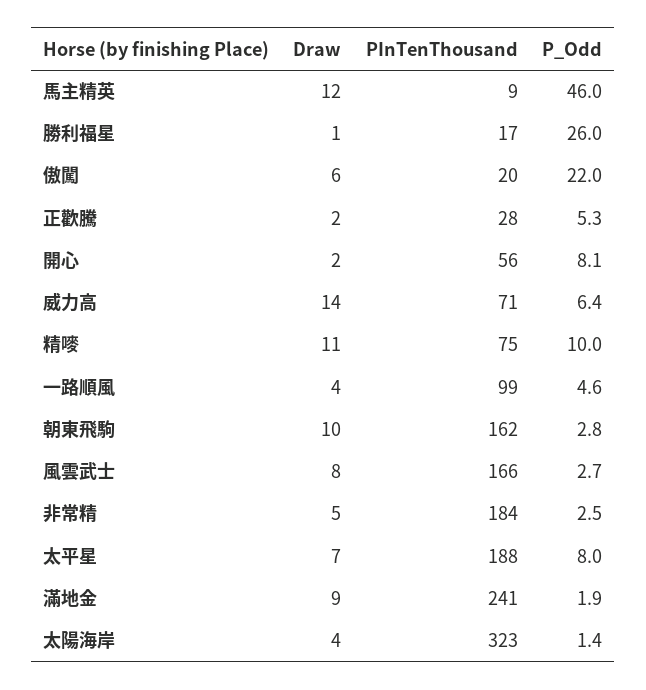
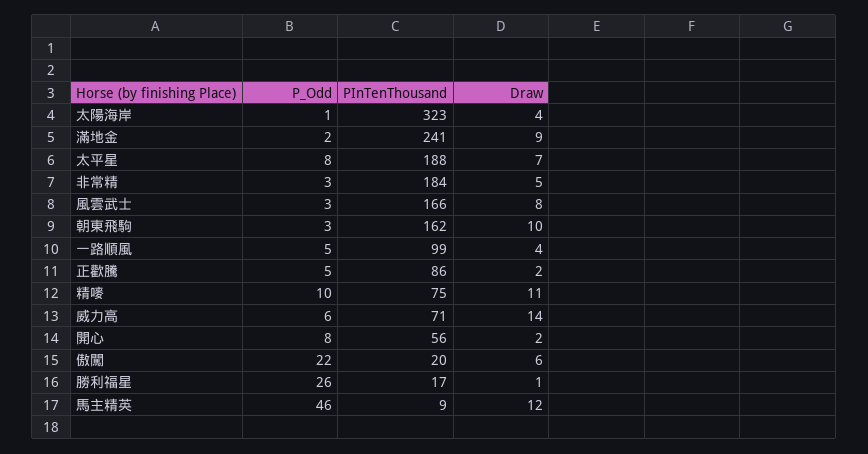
PInTenThousand, 正歡騰: 28 -> 86

